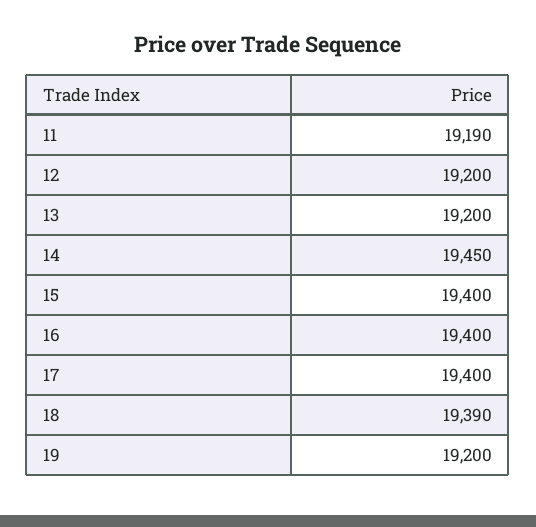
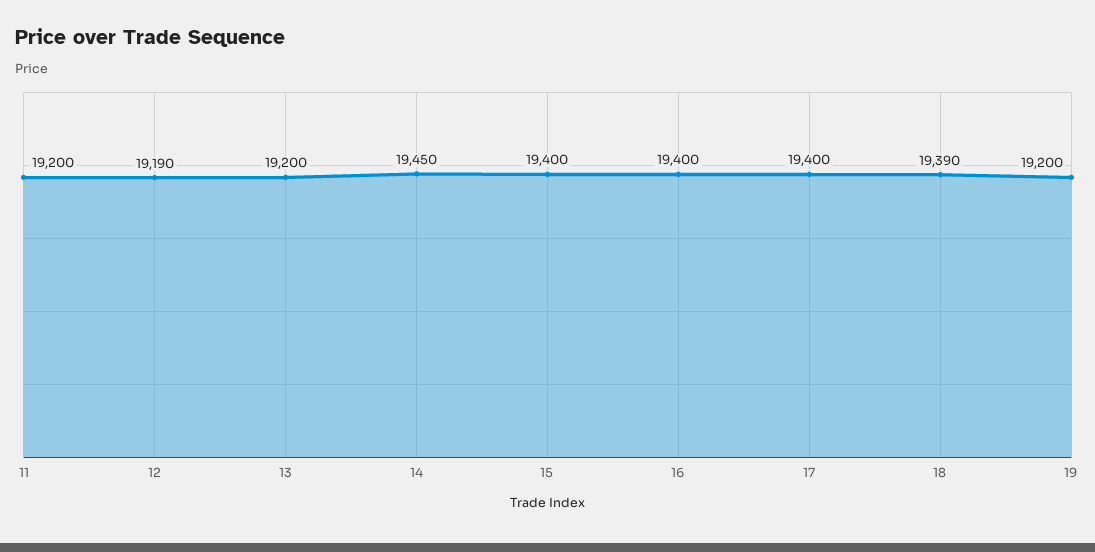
11: 19190 -> 19200
12: 19200 -> 19190

